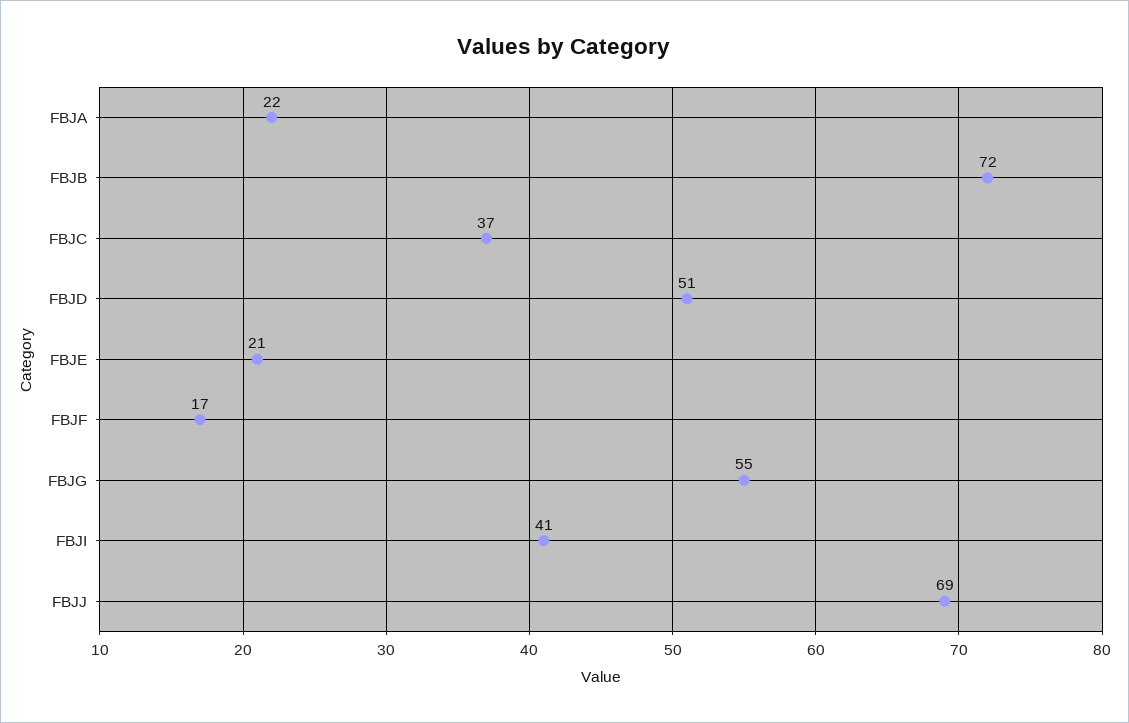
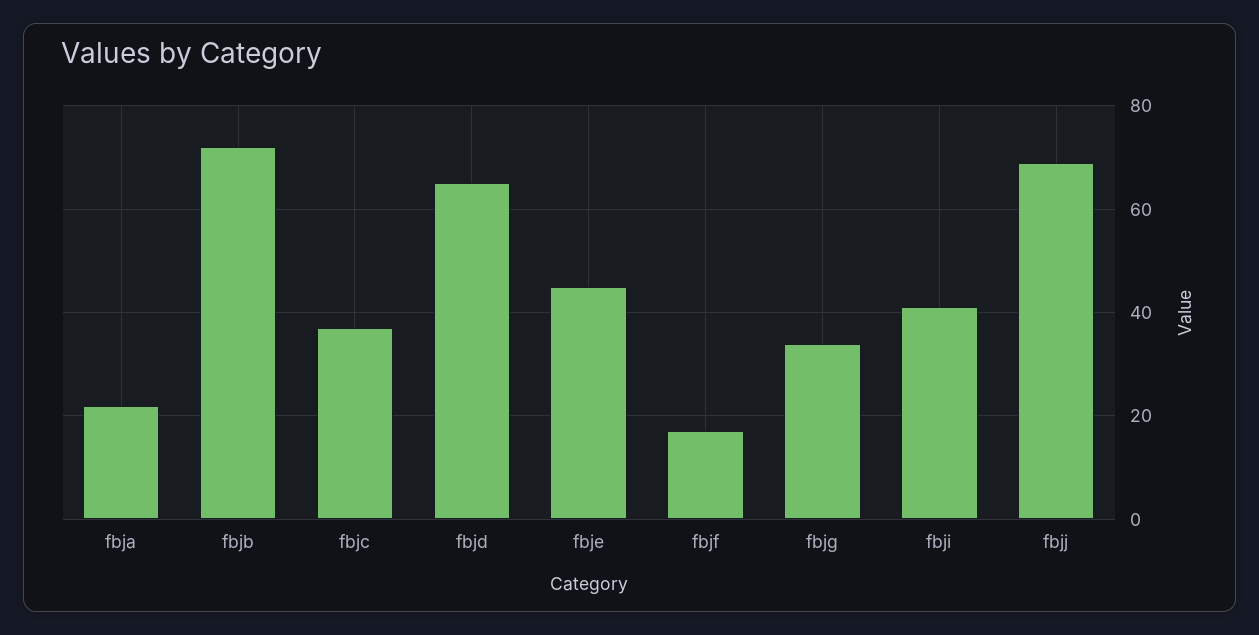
FBJD: 51 -> 65
FBJE: 21 -> 45
FBJG: 55 -> 35

